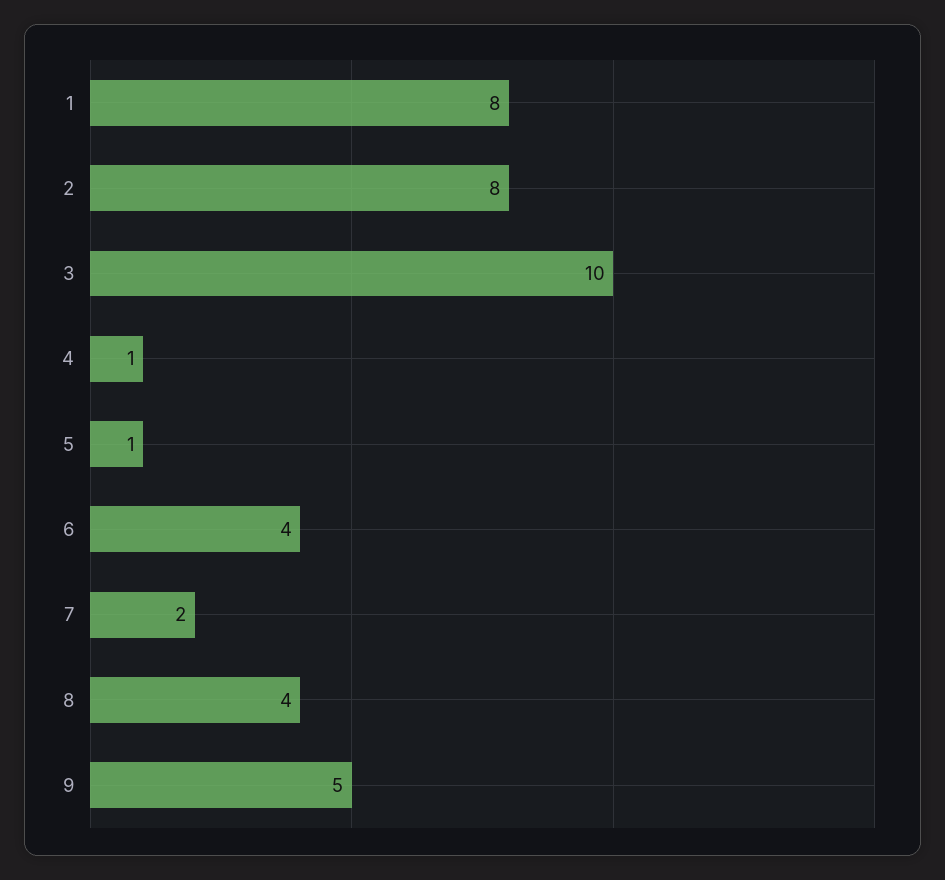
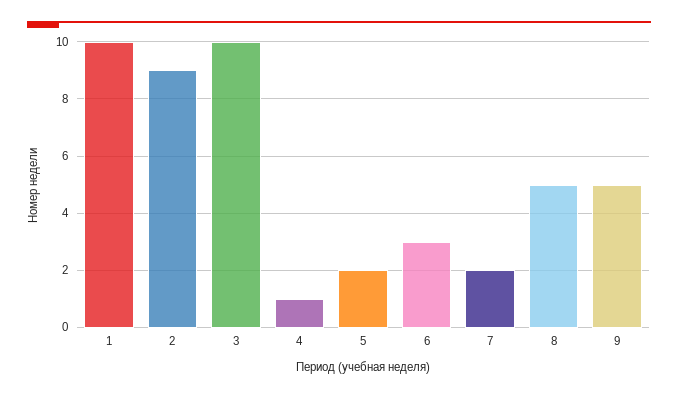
1: 8 -> 10
2: 8 -> 9
5: 1 -> 2
6: 4 -> 3
8: 4 -> 5

